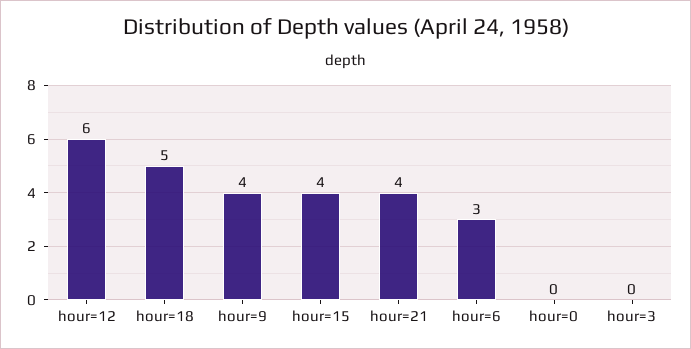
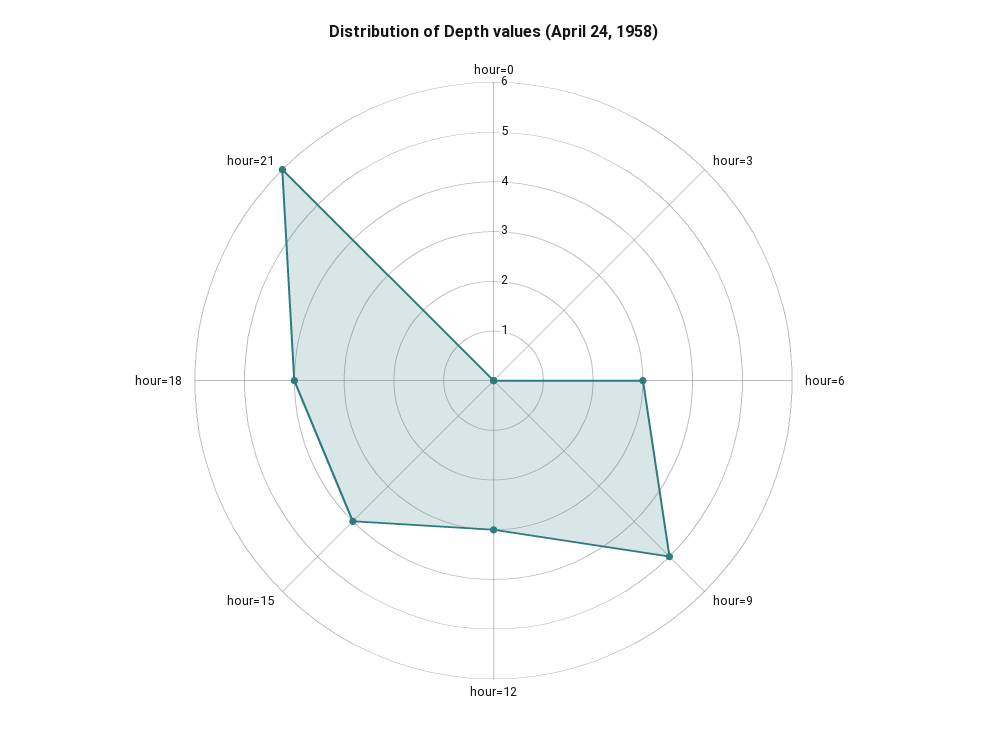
hour=12: 6 -> 3
hour=18: 5 -> 4
hour=9: 4 -> 5
hour=21: 4 -> 6

